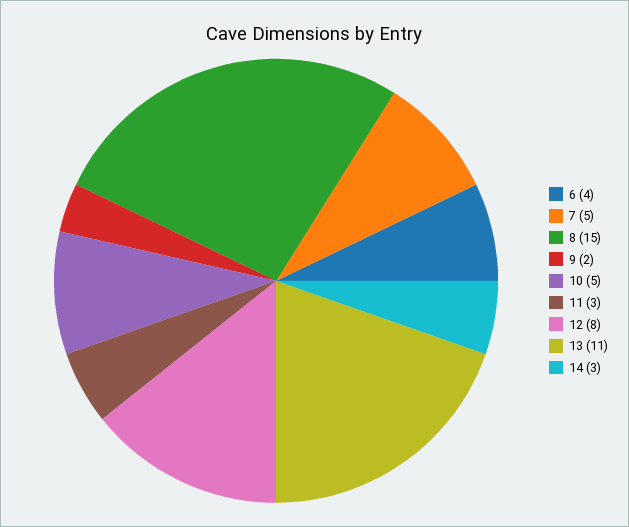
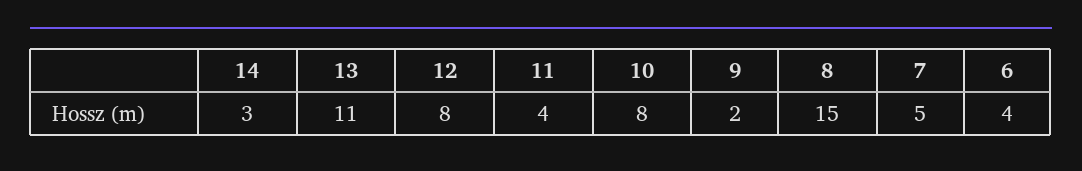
10: 5 -> 8
11: 3 -> 4

